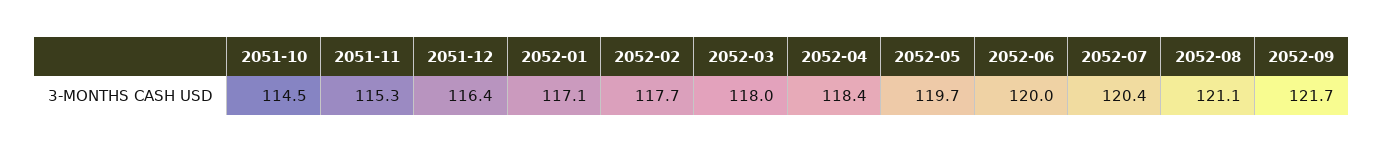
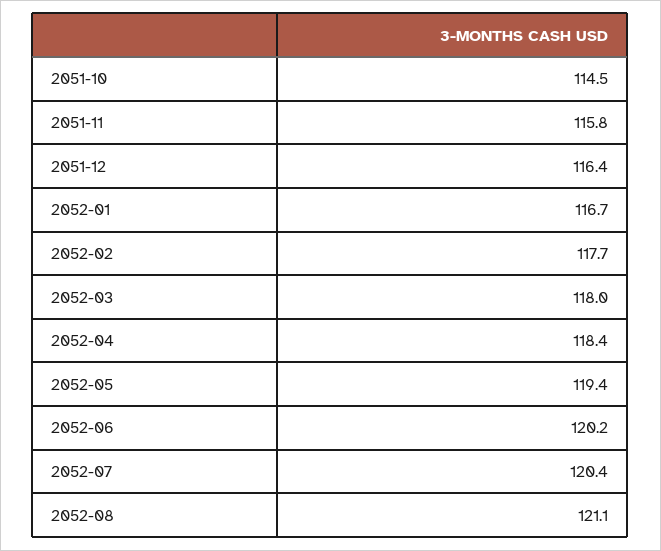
2051-11: 115.3 -> 115.8
2052-01: 117.1 -> 116.7
2052-05: 119.7 -> 119.4
2052-06: 120 -> 120.2
2052-09: 121.7 -> none

